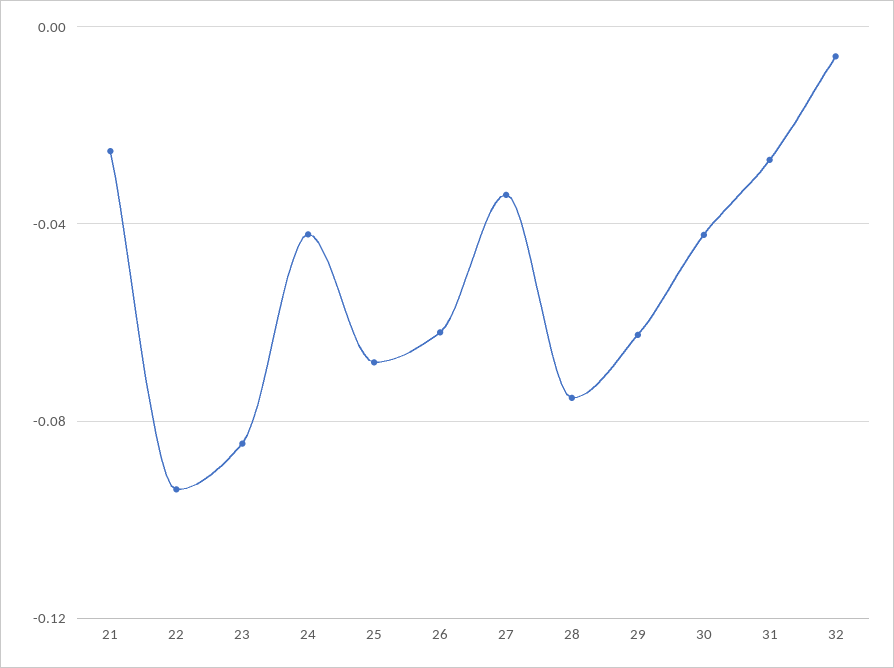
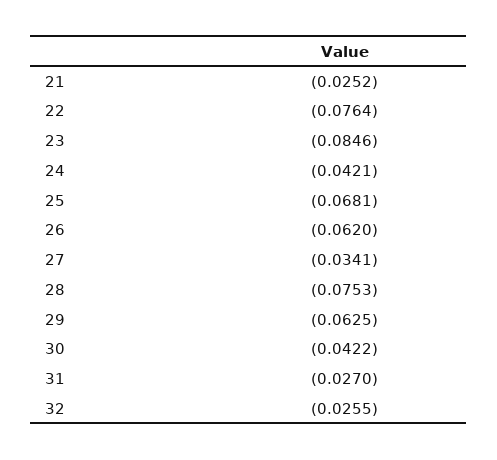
22: -0.095 -> -0.0764
32: -0.005 -> -0.0255

